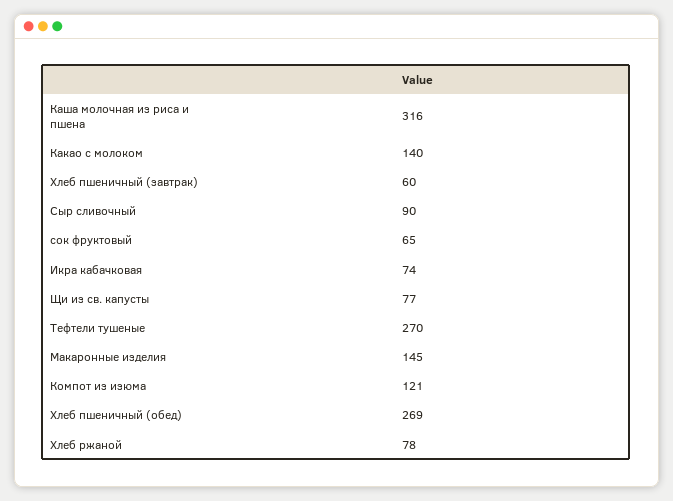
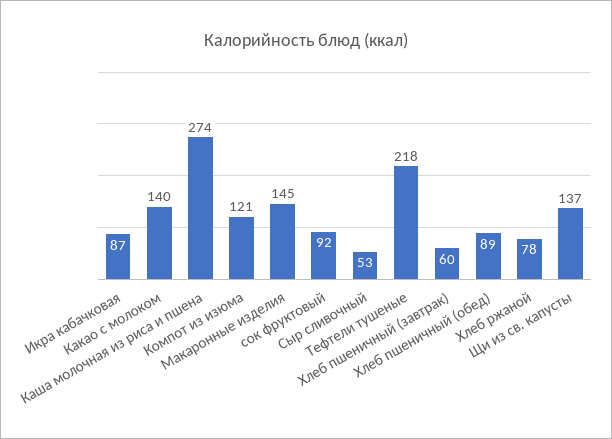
Каша молочная из риса и пшена: 316 -> 274
Сыр сливочный: 90 -> 53
сок фруктовый: 65 -> 92
Икра кабачковая: 74 -> 87
Щи из св. капусты: 77 -> 137
Тефтели тушеные: 270 -> 218
Хлеб пшеничный (обед): 269 -> 89

